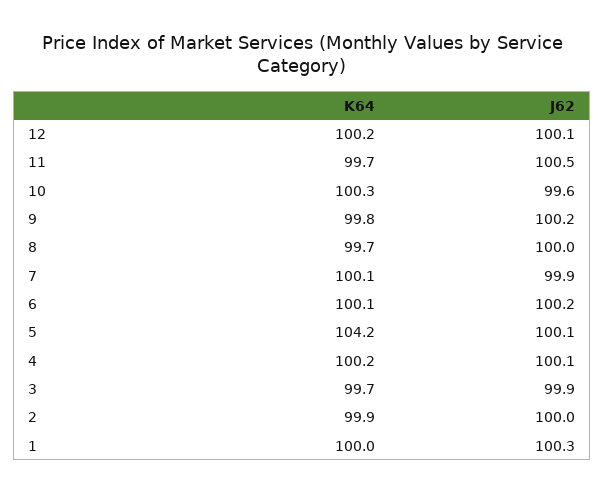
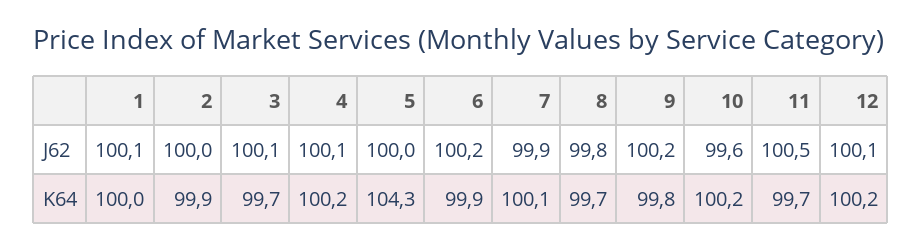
K64, 10: 100.3 -> 100.2
J62, 8: 100 -> 99.8
K64, 6: 100.1 -> 99.9
K64, 5: 104.2 -> 104.3
J62, 5: 100.1 -> 100
J62, 3: 99.9 -> 100.1
J62, 1: 100.3 -> 100.1

